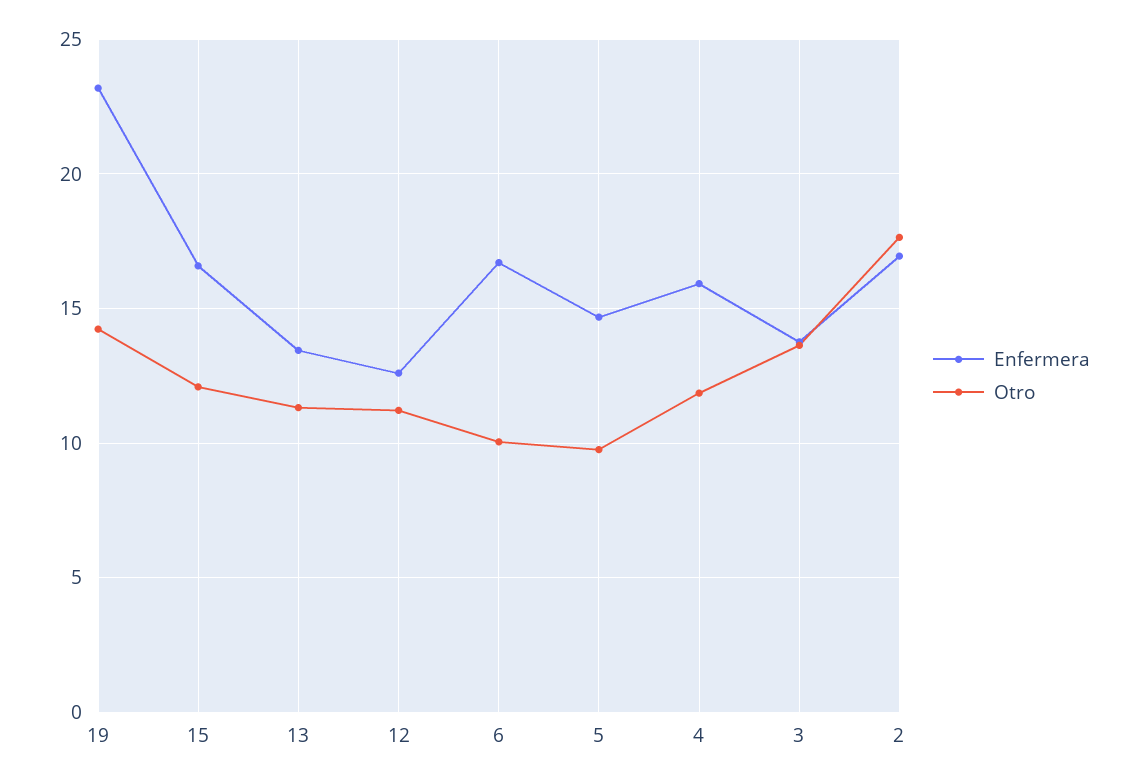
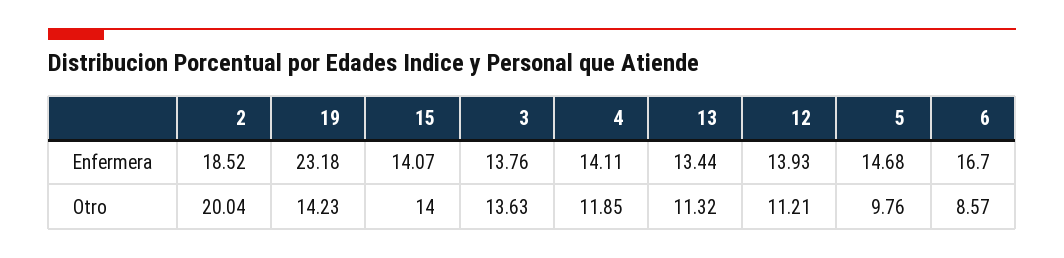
Enfermera, 15: 16.5 -> 14.07
Otro, 15: 12 -> 14
Enfermera, 12: 12.5 -> 13.93
Otro, 6: 10 -> 8.57
Enfermera, 4: 16 -> 14.11
Enfermera, 2: 17 -> 18.52
Otro, 2: 17.5 -> 20.04

